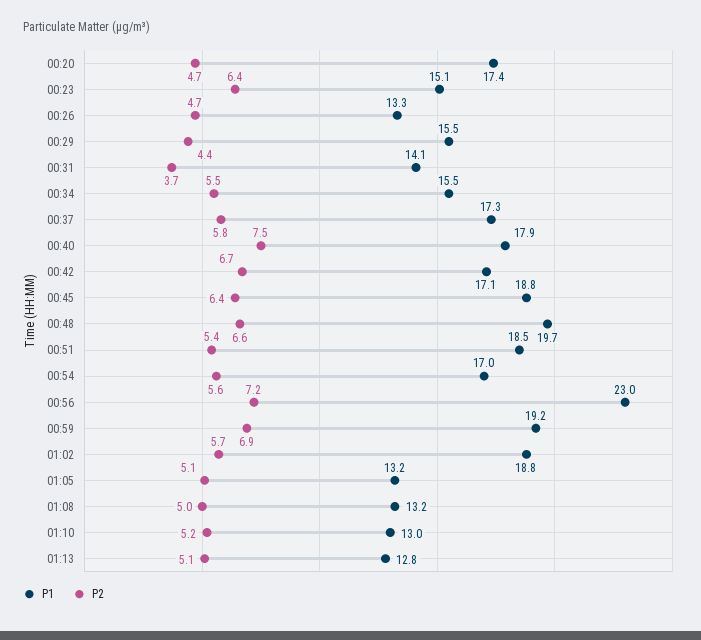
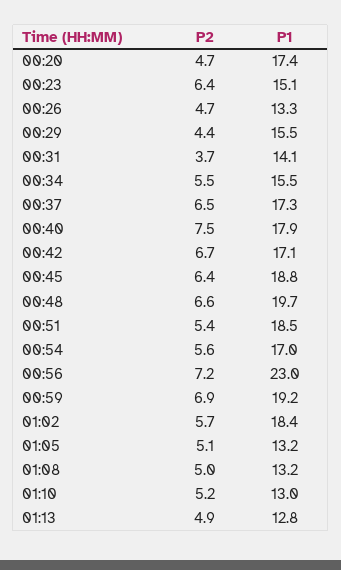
P2, 00:37: 5.8 -> 6.5
P1, 01:02: 18.8 -> 18.4
P2, 01:13: 5.1 -> 4.9

